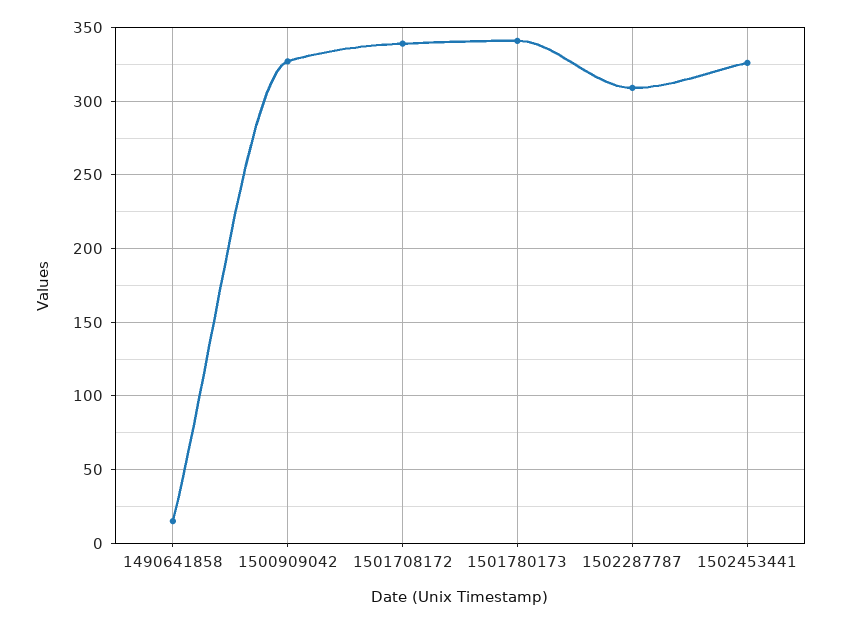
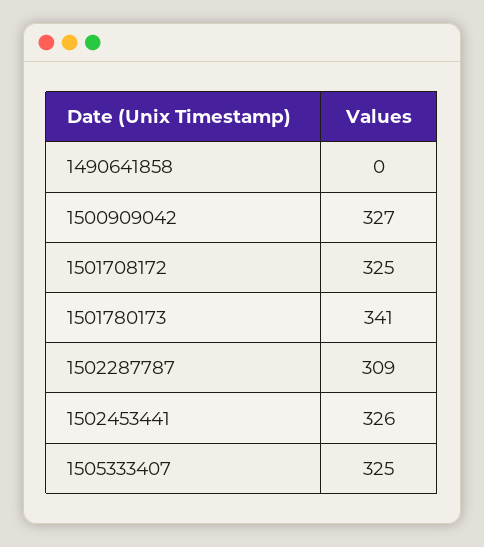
1490641858: 15 -> 0
1501708172: 340 -> 325
1505333407: none -> 325

